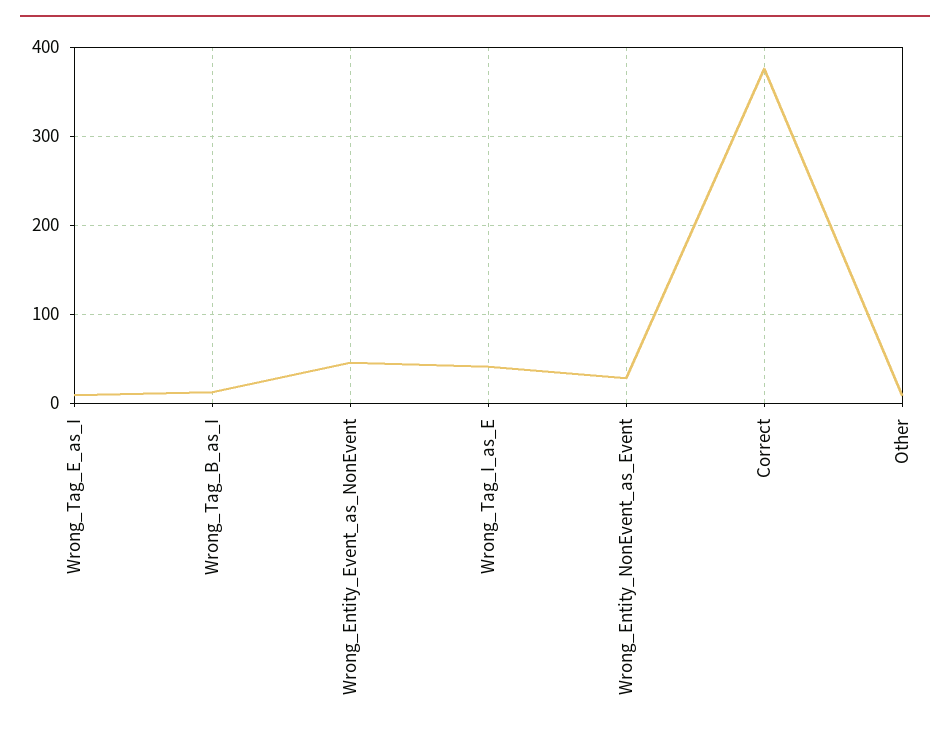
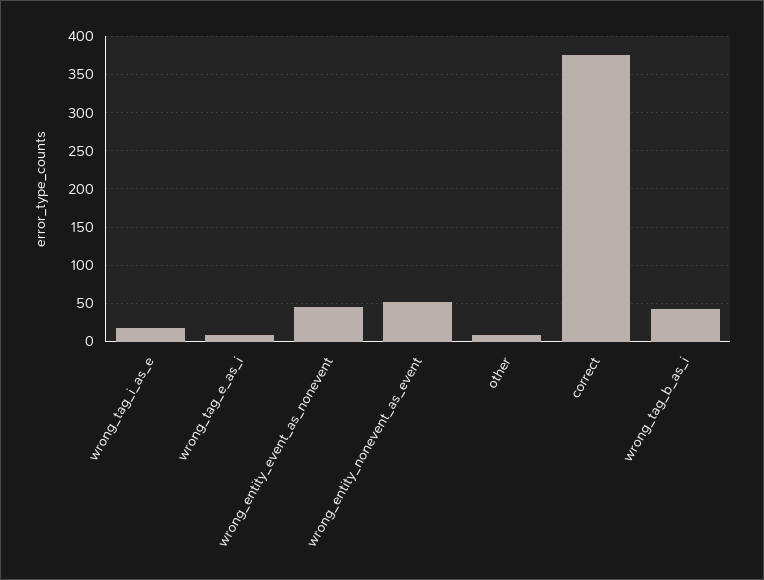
Wrong_Tag_B_as_I: 10 -> 40
Wrong_Tag_I_as_E: 40 -> 20
Wrong_Entity_NonEvent_as_Event: 30 -> 50

